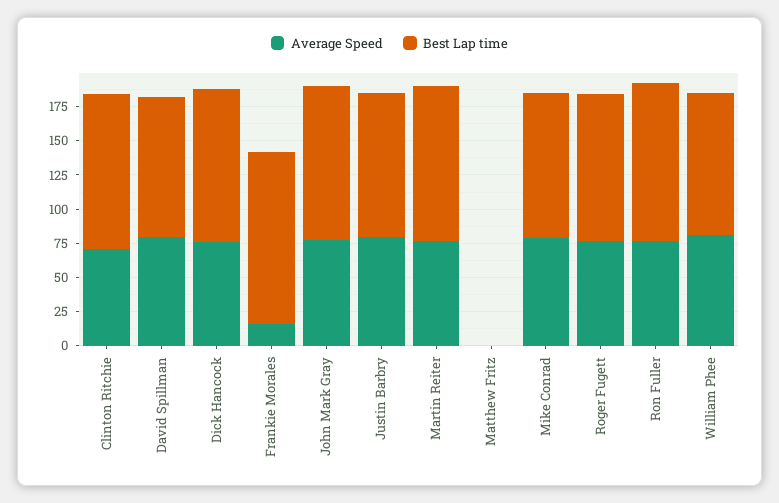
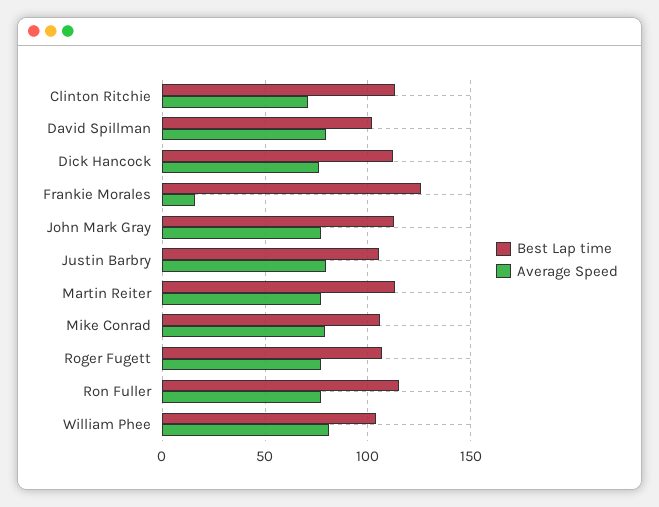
Average Speed, Matthew Fritz: 0 -> none
Best Lap time, Matthew Fritz: 0 -> none

